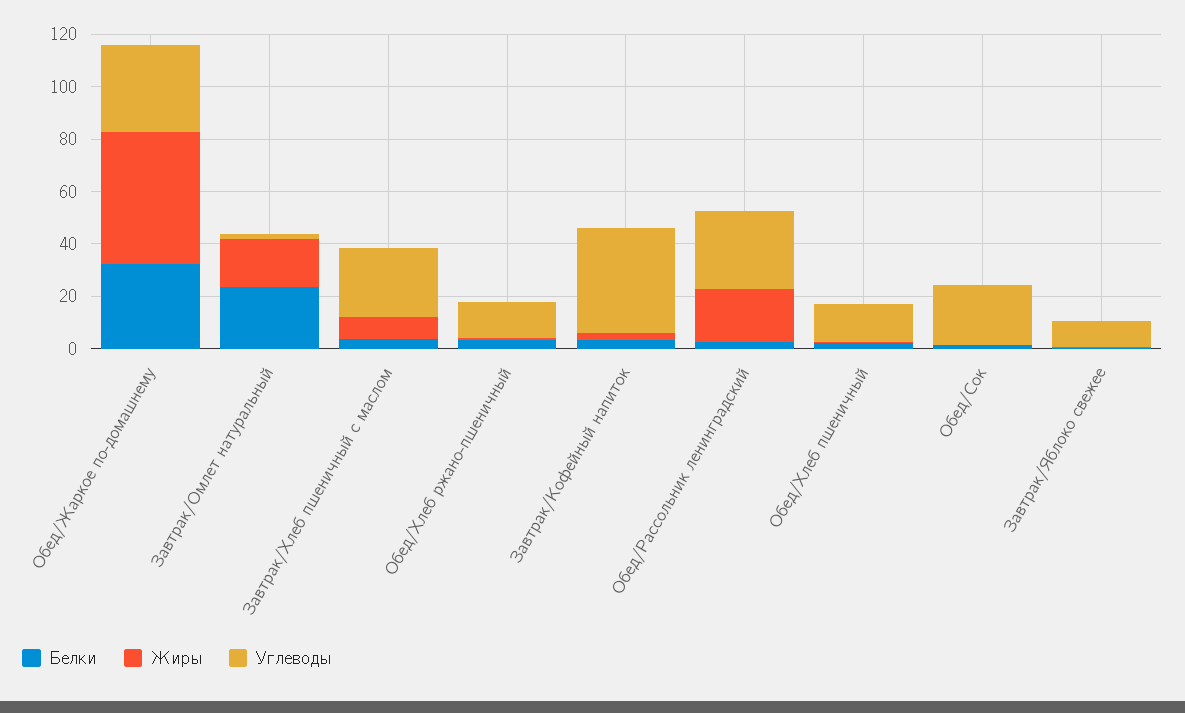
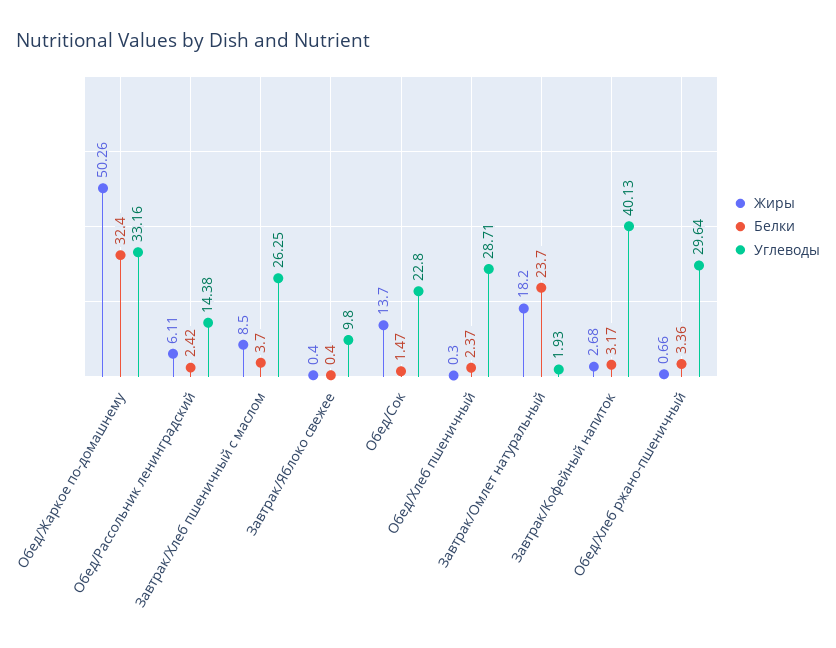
Углеводы, Обед/Хлеб ржано-пшеничный: 15 -> 29.64
Жиры, Обед/Рассольник ленинградский: 20 -> 6.11
Углеводы, Обед/Рассольник ленинградский: 30 -> 14.38
Углеводы, Обед/Хлеб пшеничный: 15 -> 28.71
Жиры, Обед/Сок: 0 -> 13.7

